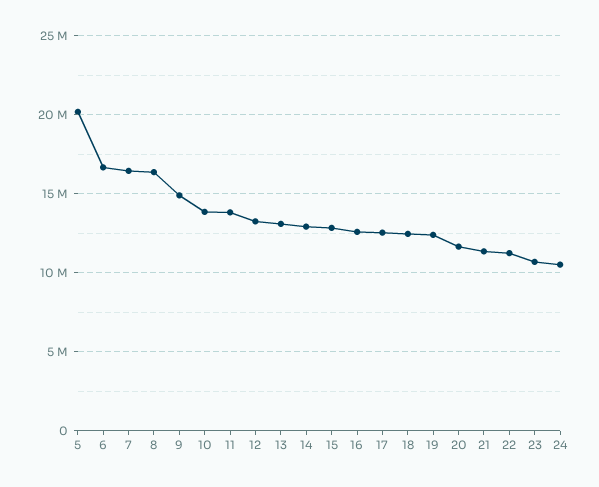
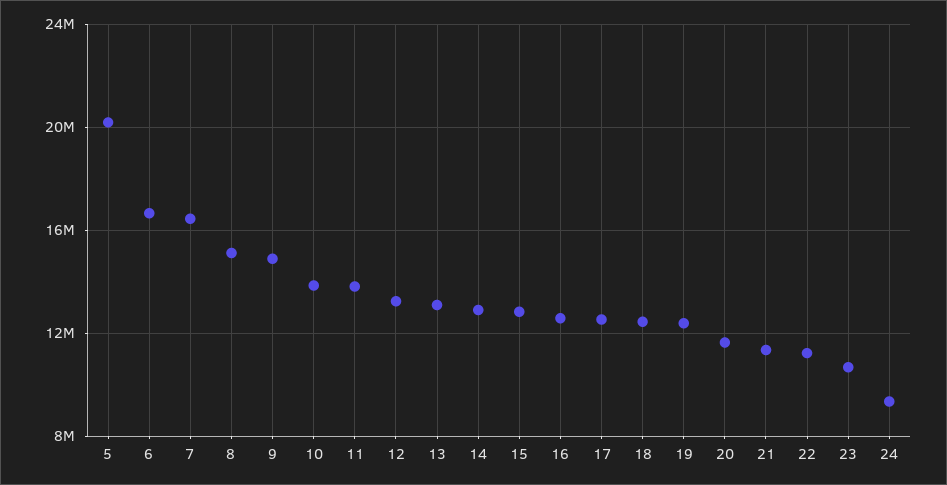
8: 16500000 -> 15000000
24: 10500000 -> 9500000

